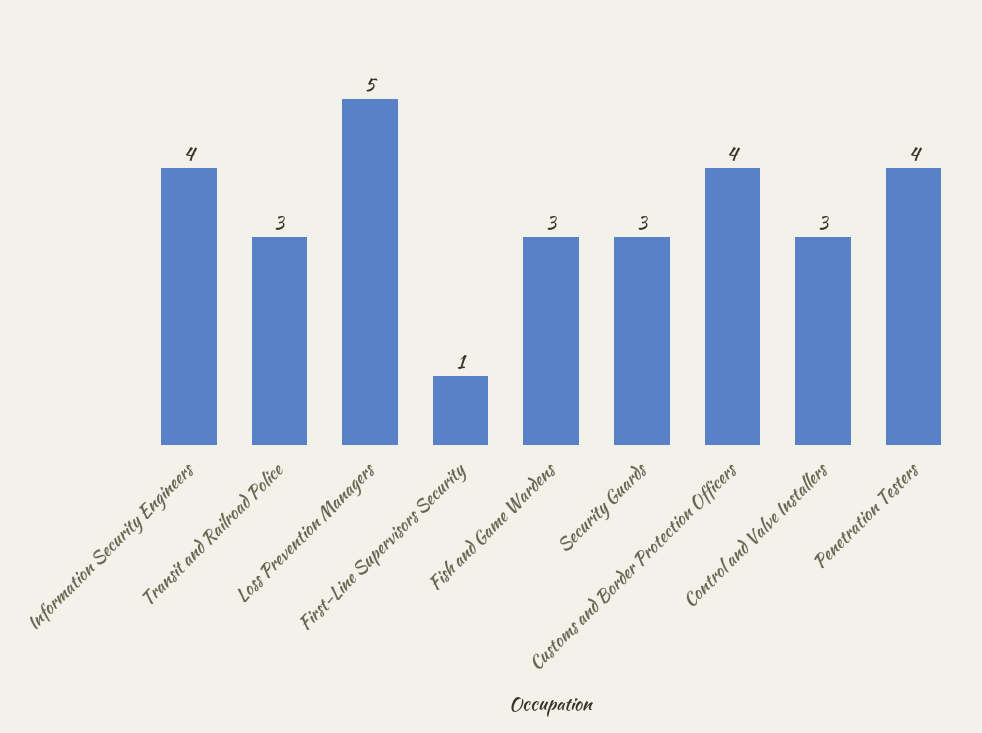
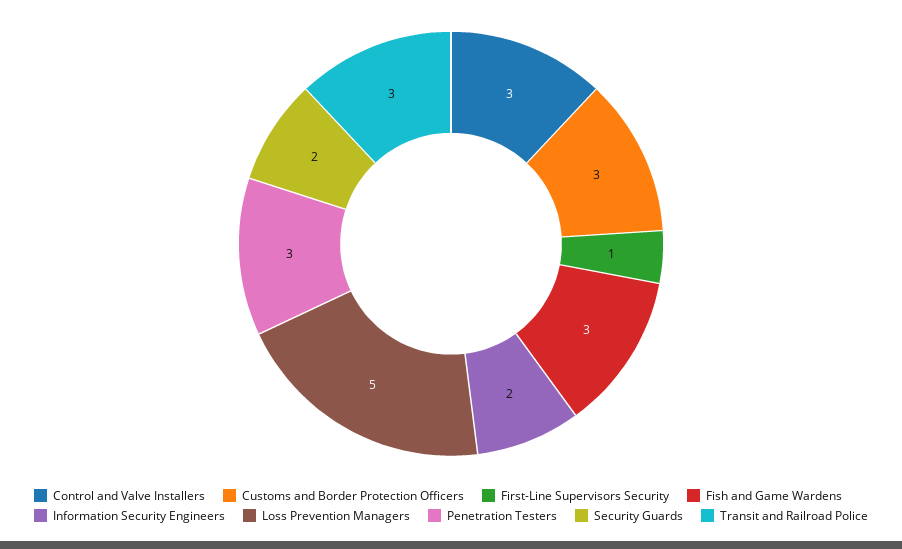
Information Security Engineers: 4 -> 2
Security Guards: 3 -> 2
Customs and Border Protection Officers: 4 -> 3
Penetration Testers: 4 -> 3

